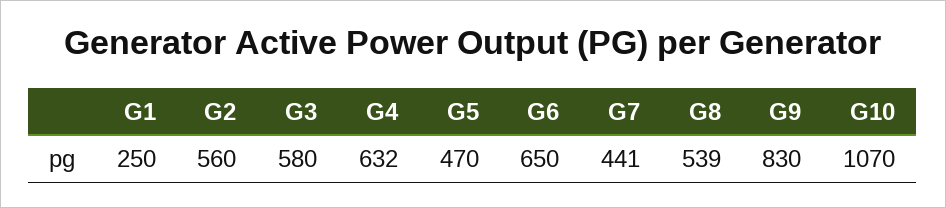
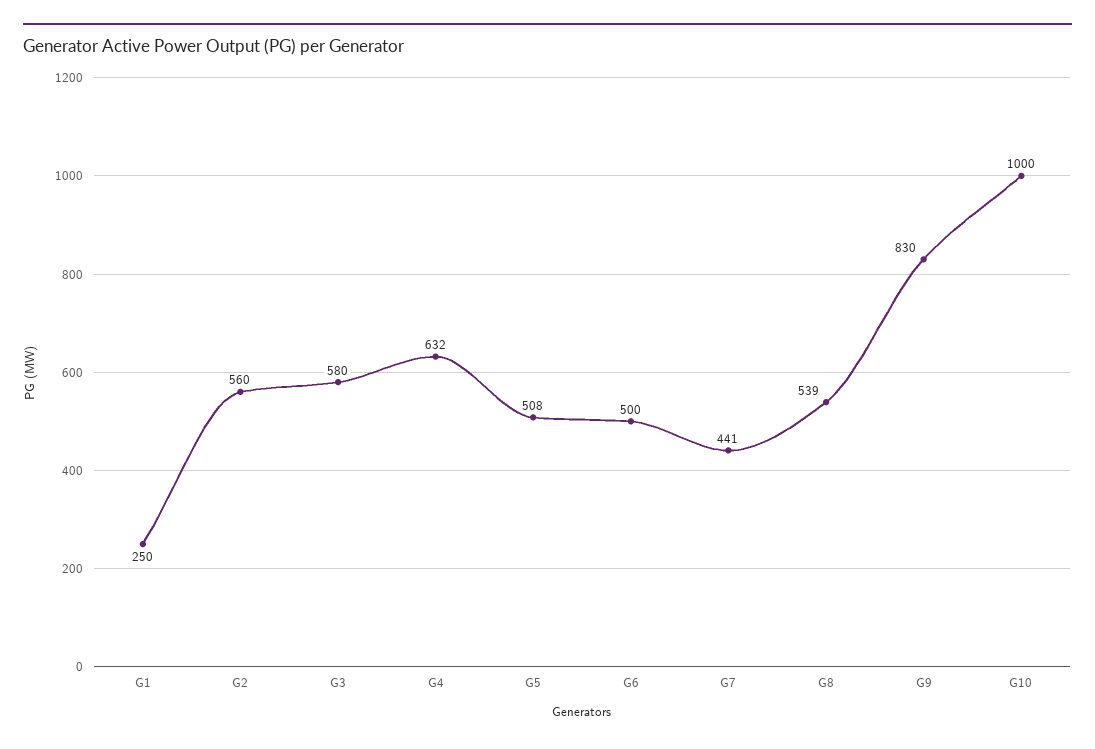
G5: 470 -> 508
G6: 650 -> 500
G10: 1070 -> 1000

